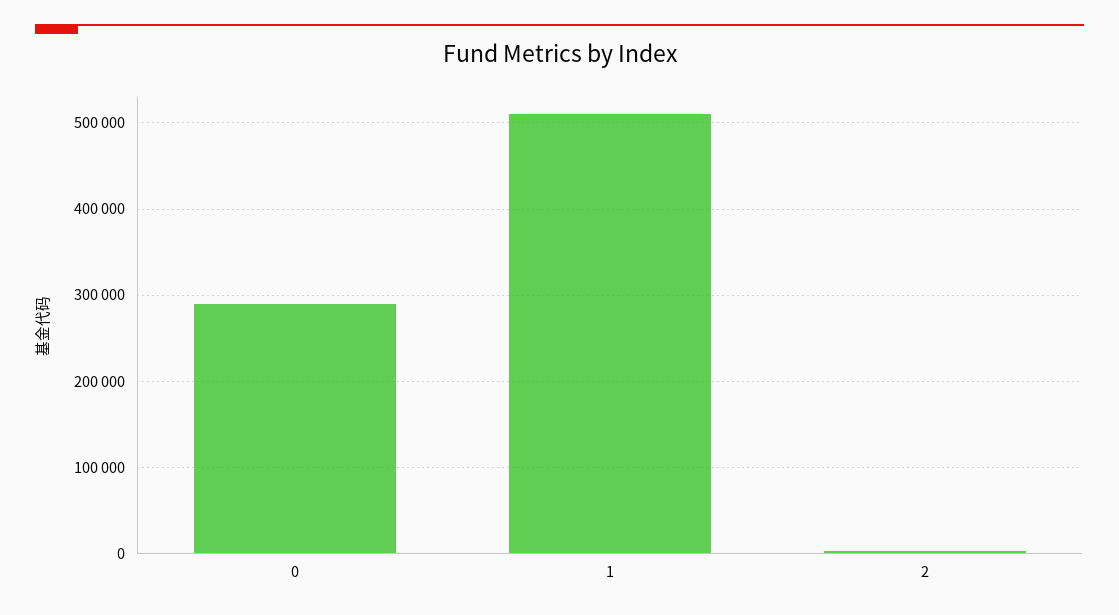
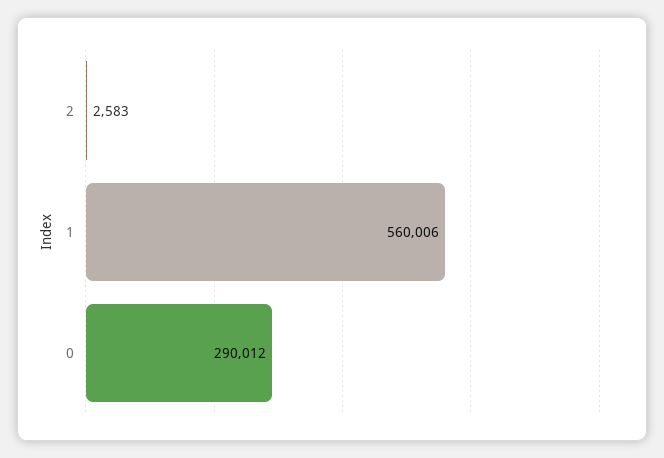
1: 510000 -> 560006

